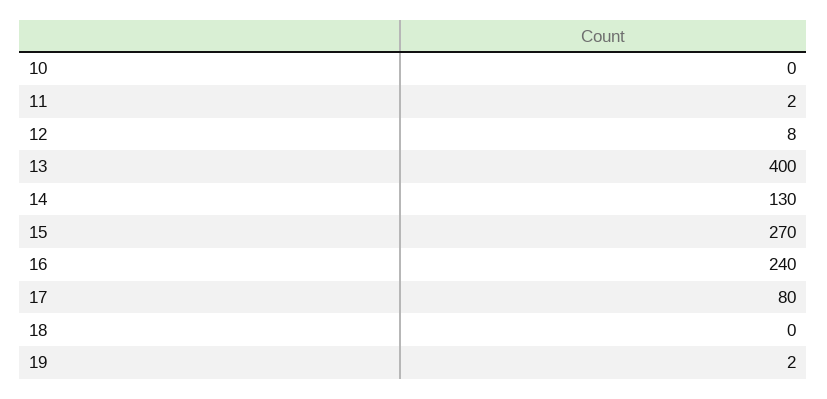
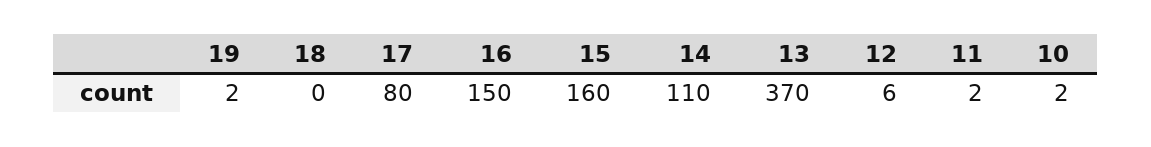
10: 0 -> 2
12: 8 -> 6
13: 400 -> 370
14: 130 -> 110
15: 270 -> 160
16: 240 -> 150

